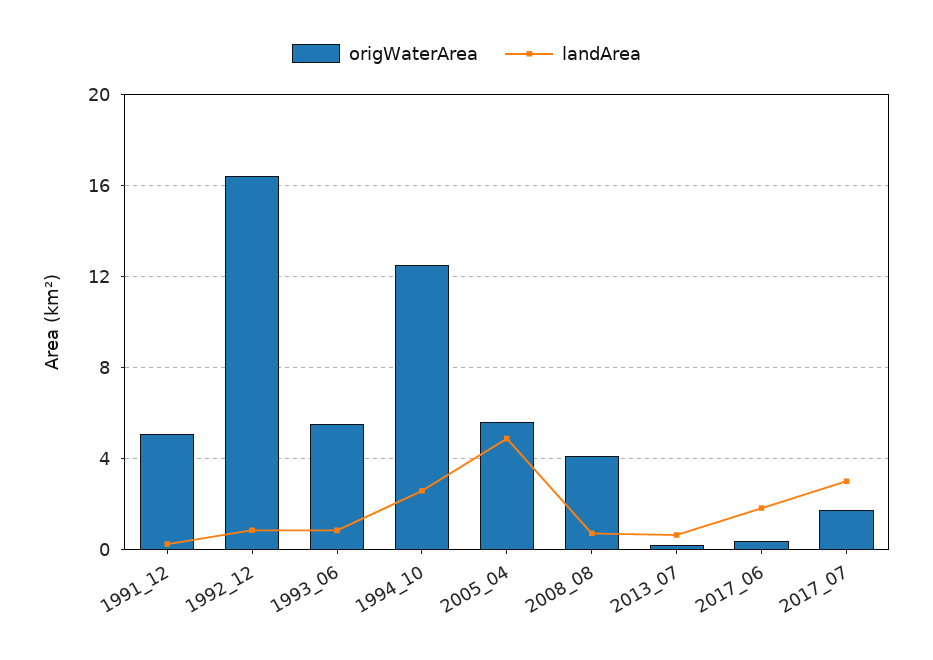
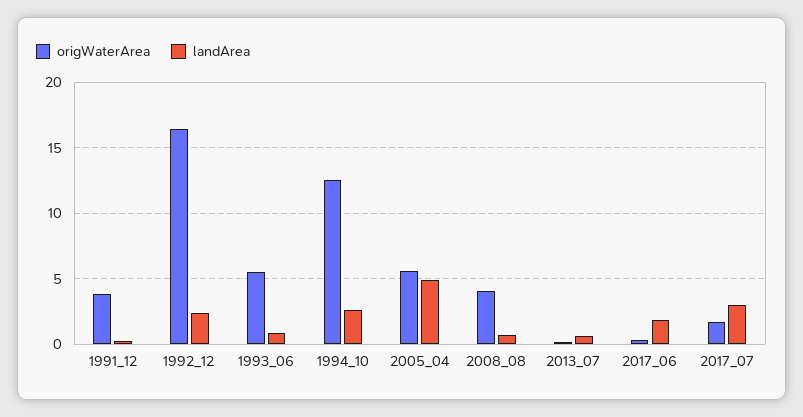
origWaterArea, 1991_12: 5 -> 4
landArea, 1992_12: 1 -> 2.5

